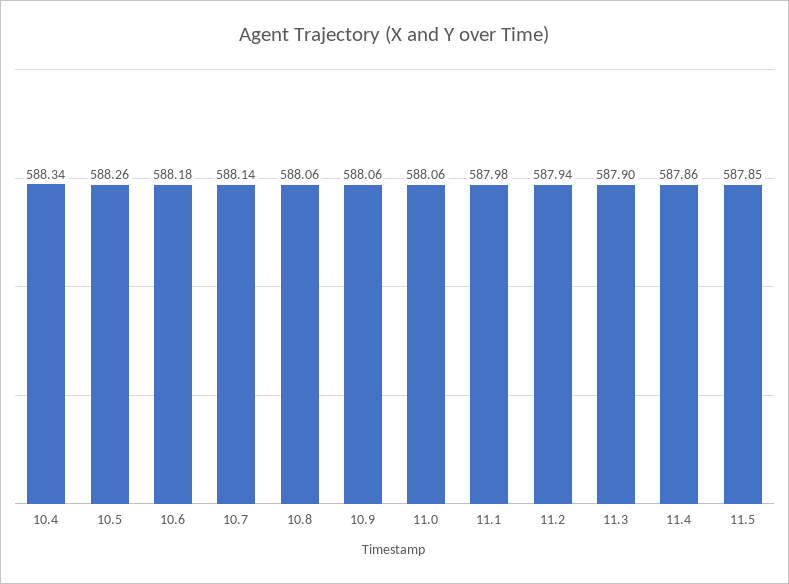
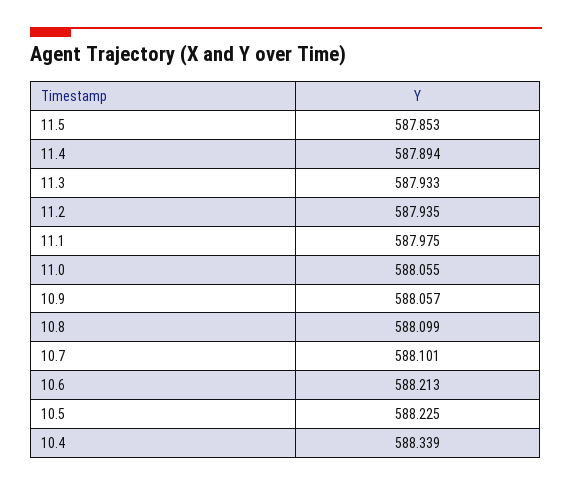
10.5: 588.26 -> 588.225
10.6: 588.18 -> 588.213
10.7: 588.14 -> 588.101
10.8: 588.06 -> 588.099
11.3: 587.9 -> 587.933
11.4: 587.86 -> 587.894

